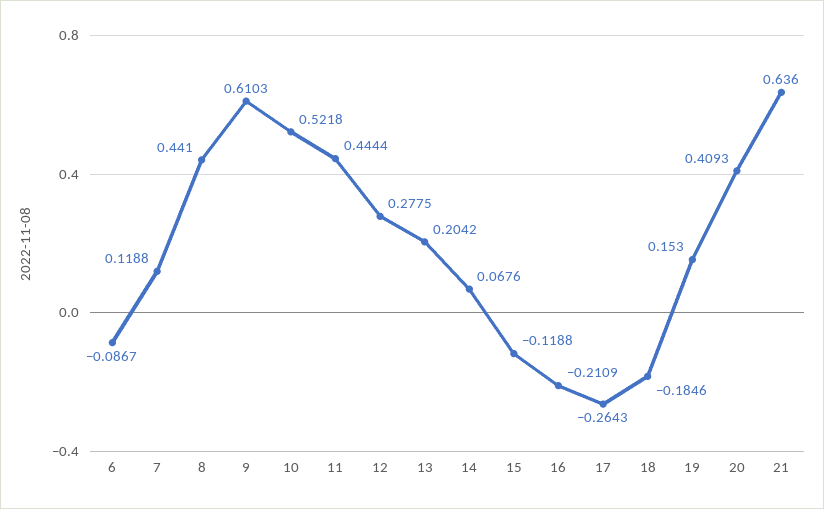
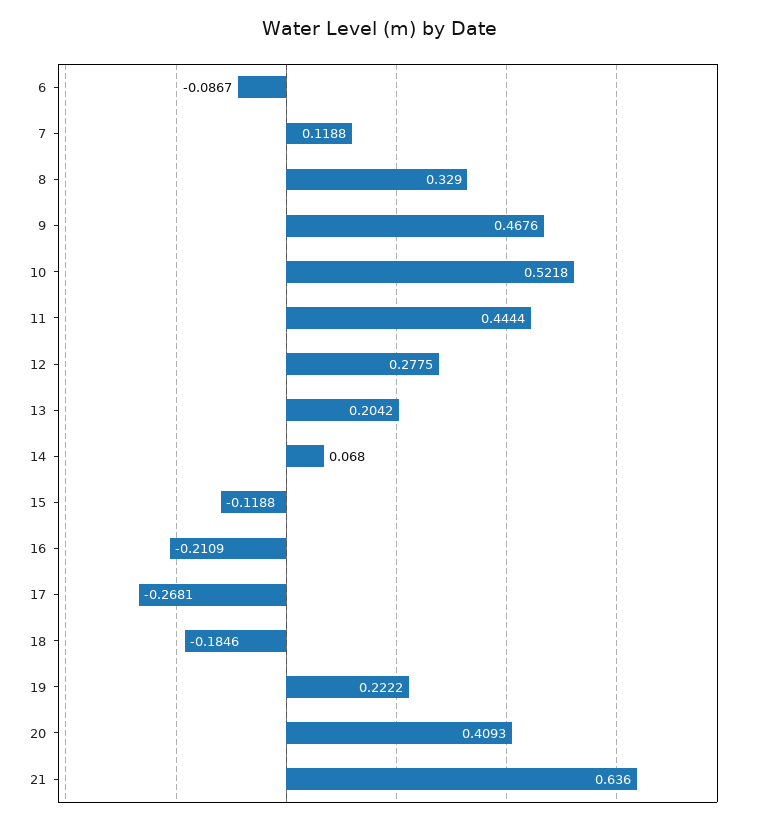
8: 0.441 -> 0.329
9: 0.6103 -> 0.4676
14: 0.0676 -> 0.068
17: -0.2643 -> -0.2681
19: 0.153 -> 0.2222

